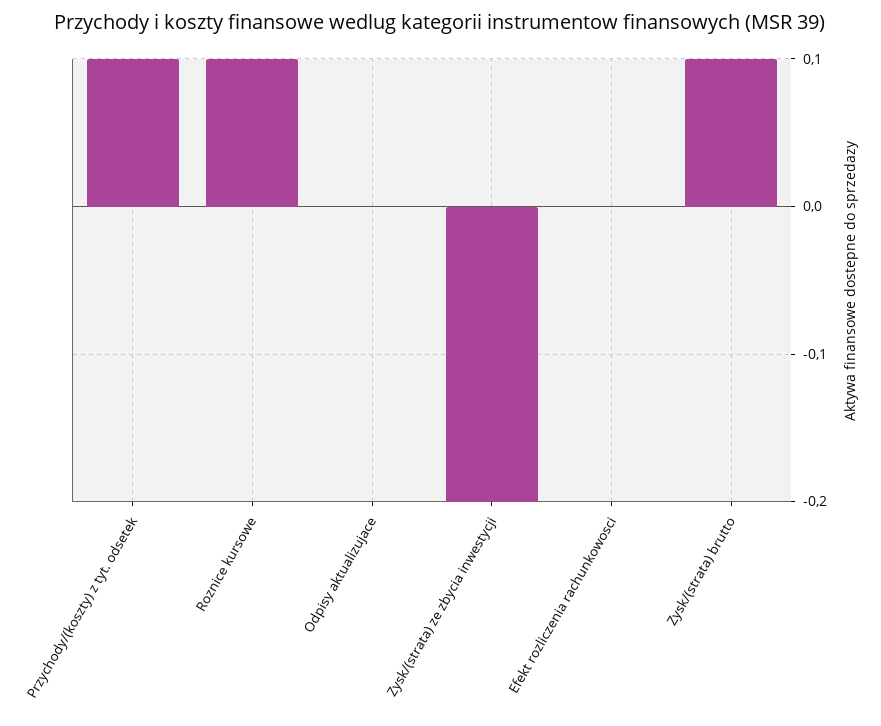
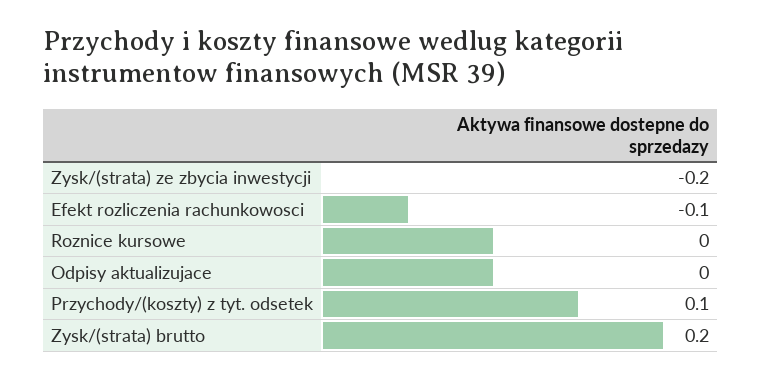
Roznice kursowe: 0.1 -> 0
Efekt rozliczenia rachunkowosci: 0 -> -0.1
Zysk/(strata) brutto: 0.1 -> 0.2

